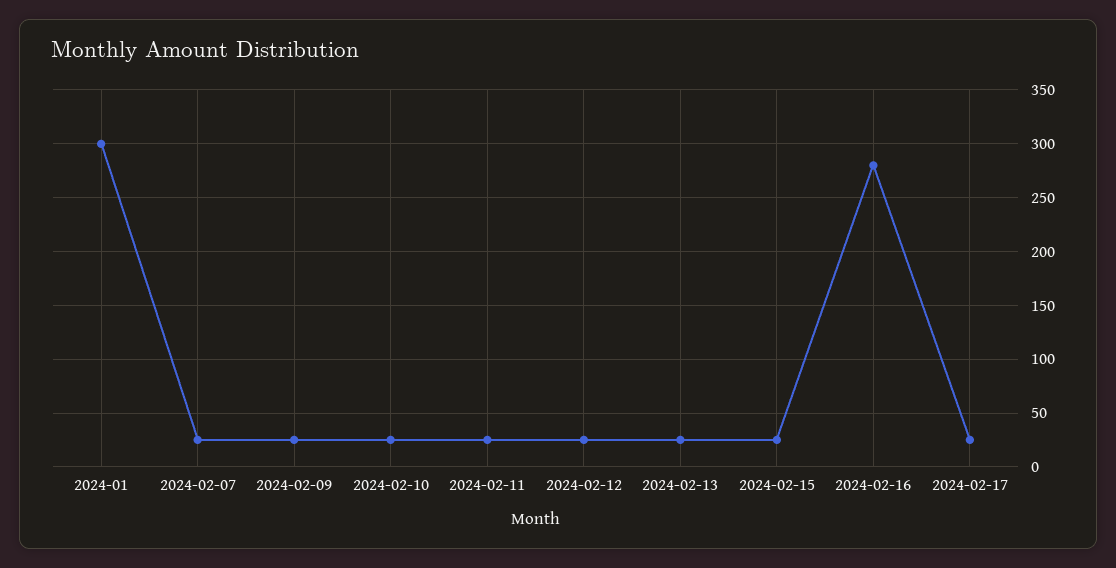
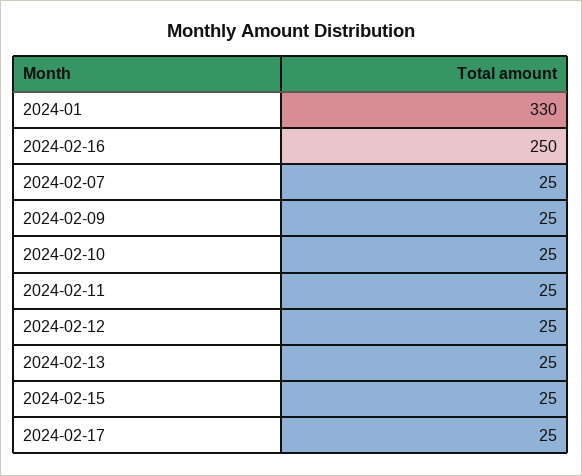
2024-01: 300 -> 330
2024-02-16: 280 -> 250

